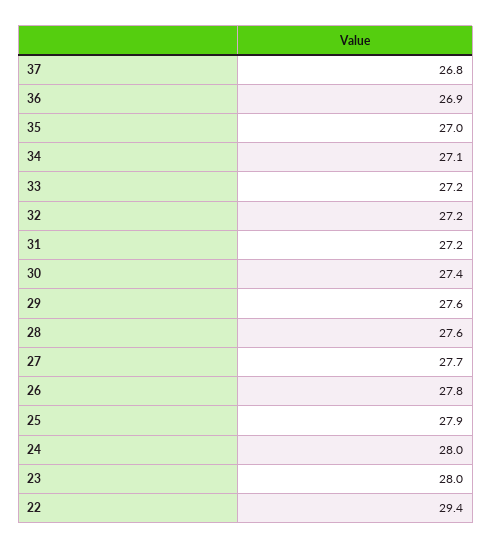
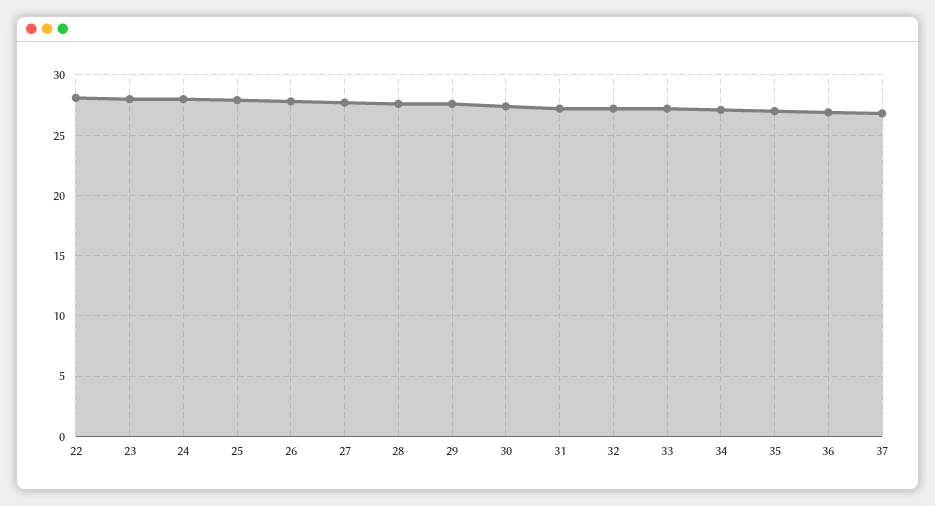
22: 29.4 -> 28

